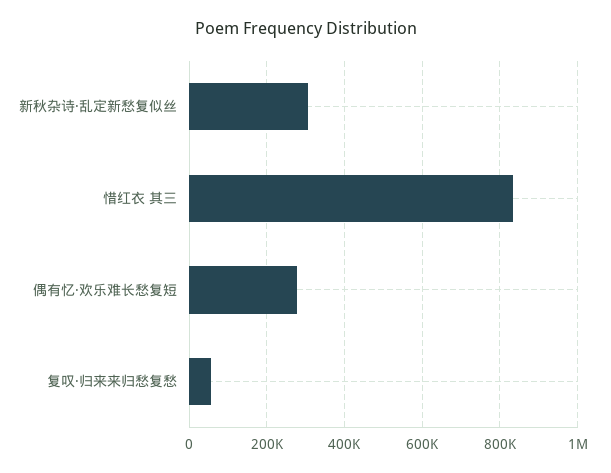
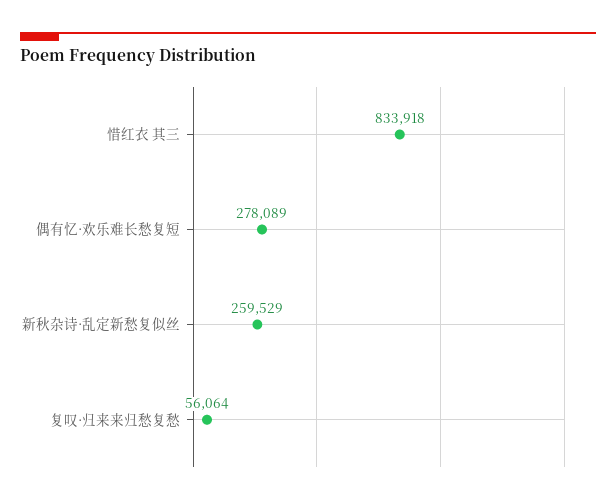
新秋杂诗·乱定新愁复似丝: 300000 -> 259529

